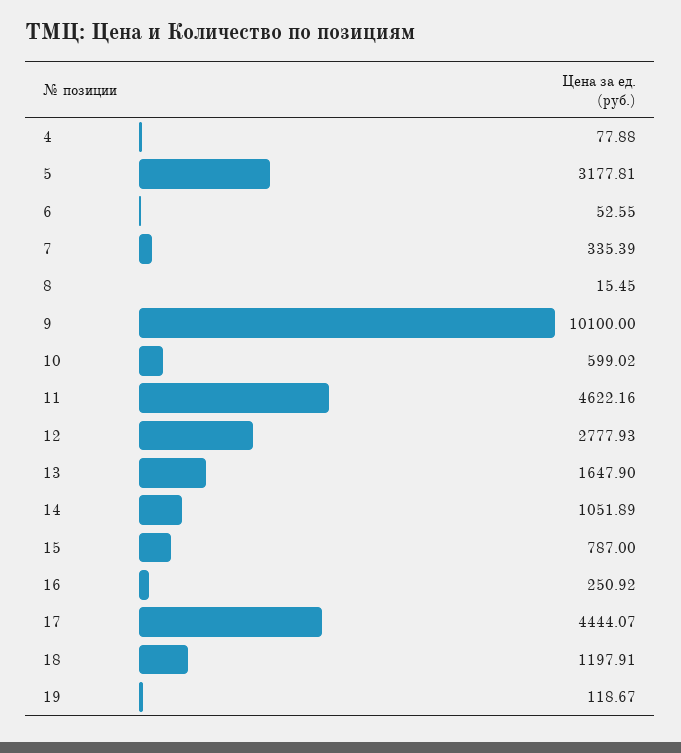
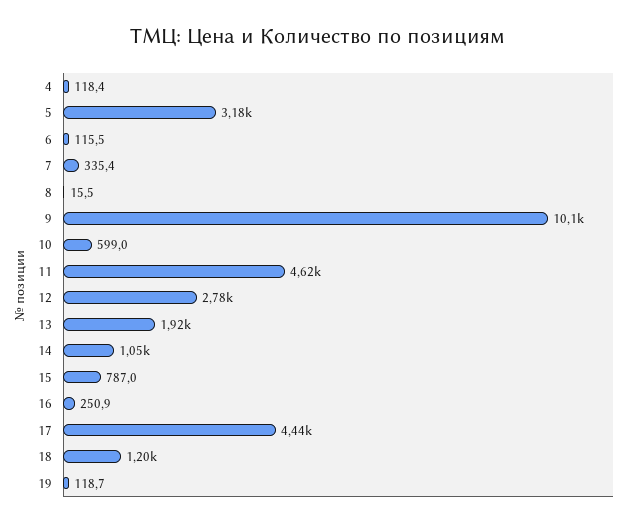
4: 77.88 -> 118.4
6: 52.55 -> 115.5
13: 1647.9 -> 1920

